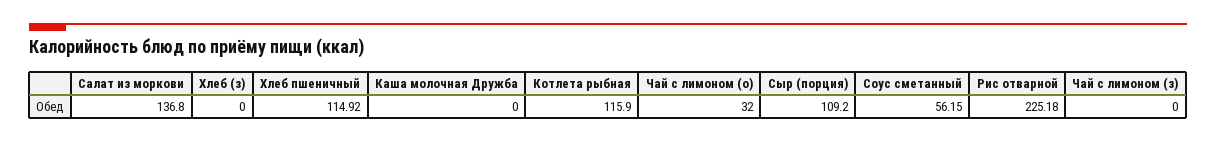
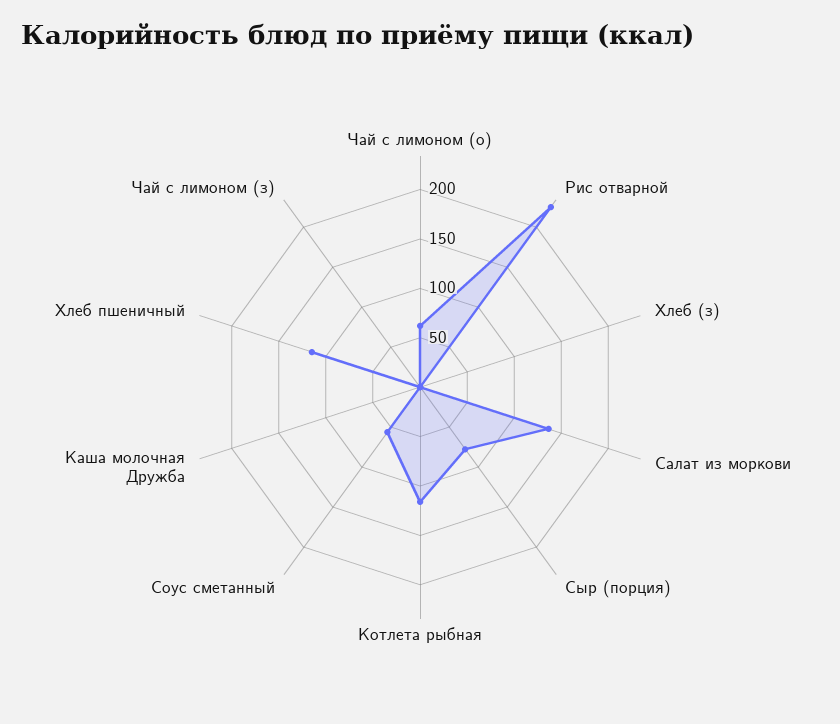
Чай с лимоном (о): 32 -> 60
Сыр (порция): 109.2 -> 80

